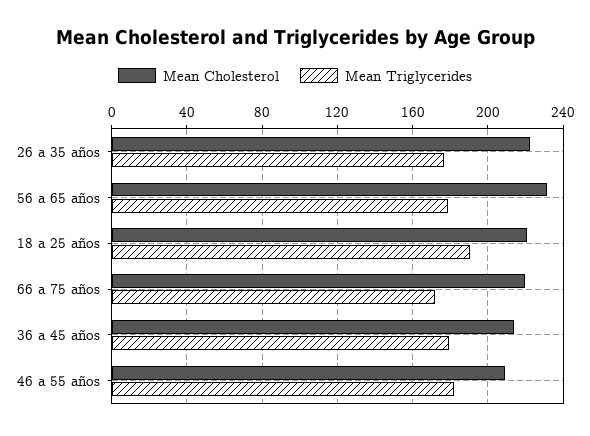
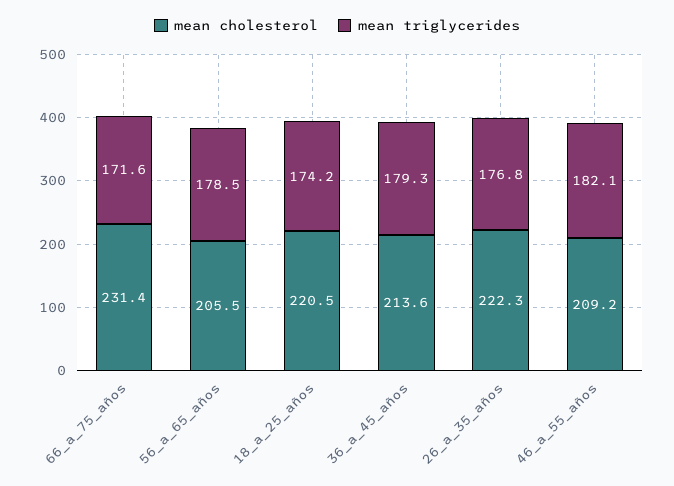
Mean Cholesterol, 56 a 65 años: 230 -> 205.5
Mean Triglycerides, 18 a 25 años: 190 -> 174.2
Mean Cholesterol, 66 a 75 años: 220 -> 231.4

